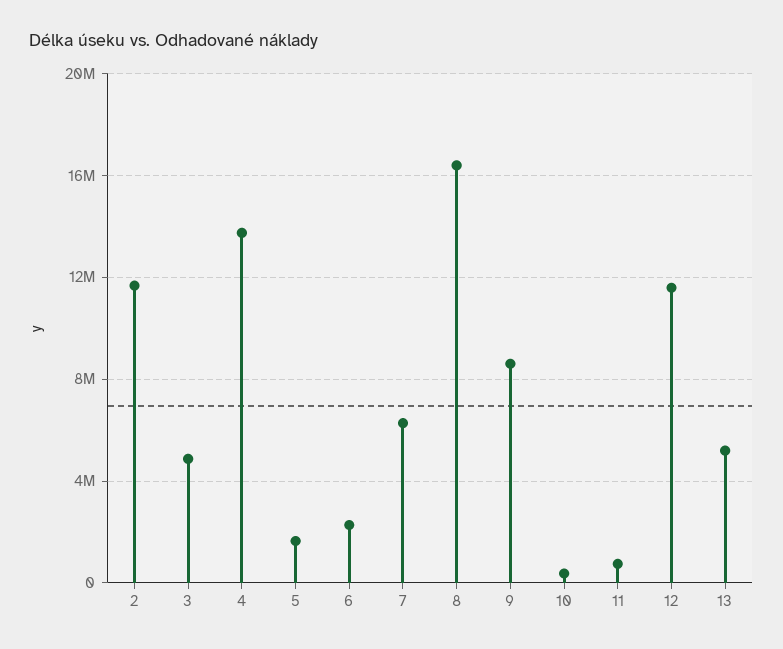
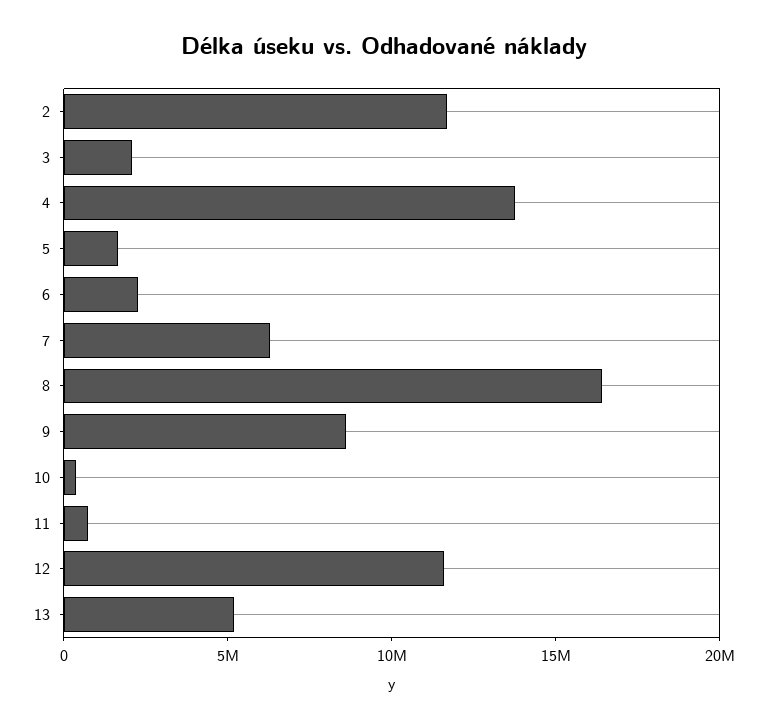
3: 5000000 -> 2000000

